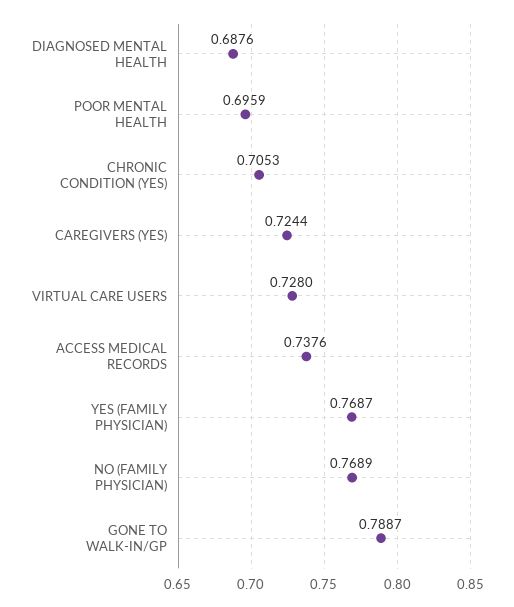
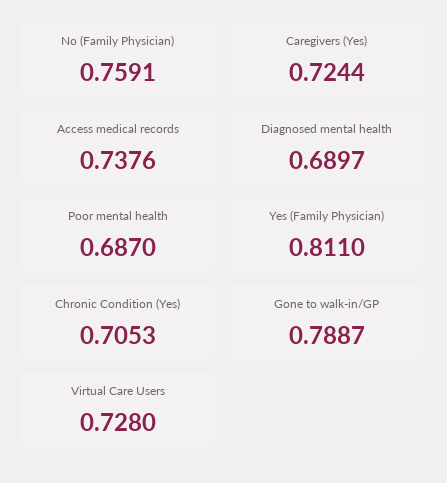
DIAGNOSED MENTAL HEALTH: 0.6876 -> 0.6897
POOR MENTAL HEALTH: 0.6959 -> 0.687
YES (FAMILY PHYSICIAN): 0.7687 -> 0.811
NO (FAMILY PHYSICIAN): 0.7689 -> 0.7591

